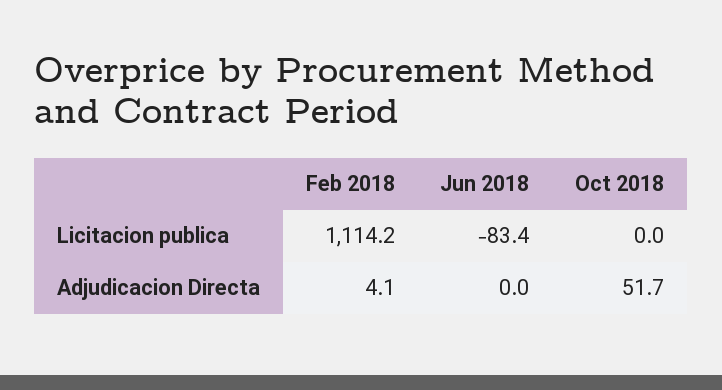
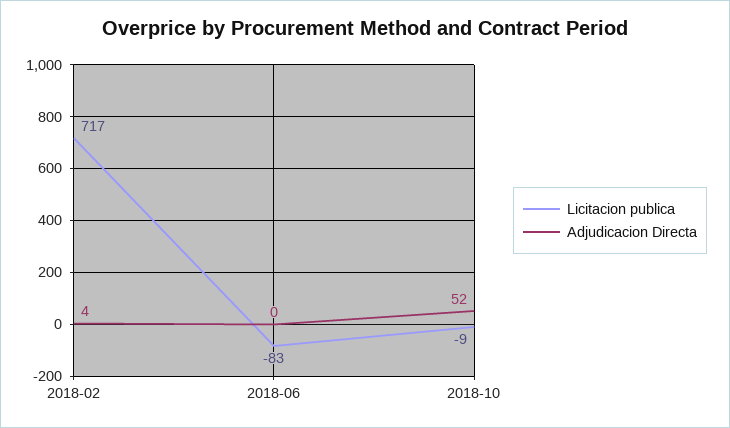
Licitacion publica, Feb 2018: 1114.2 -> 717
Licitacion publica, Oct 2018: 0 -> -9

